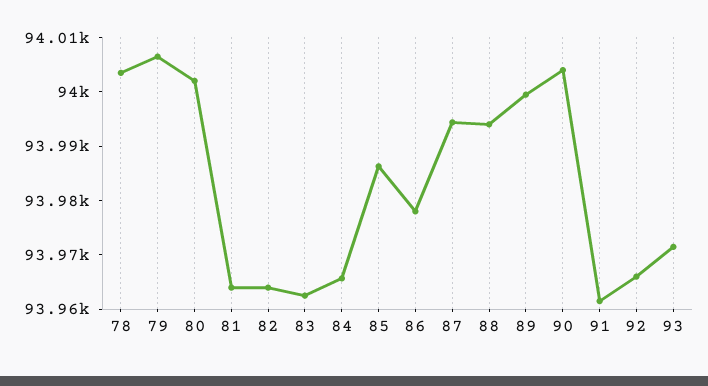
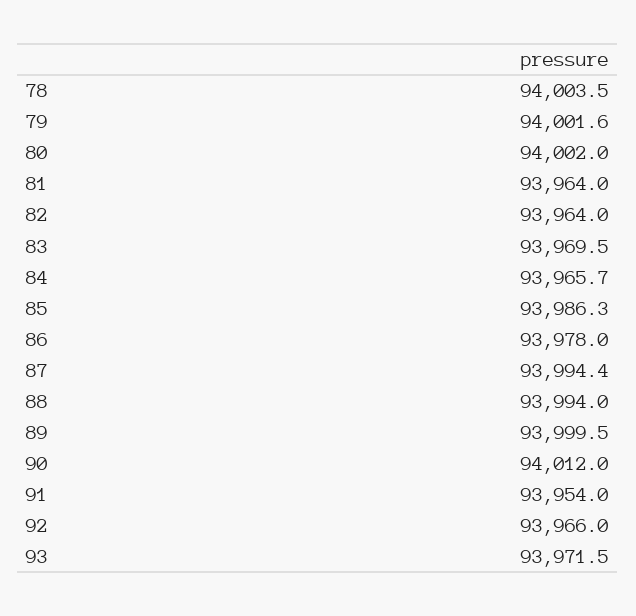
79: 94006 -> 94001.6
83: 93962 -> 93969.5
90: 94004 -> 94012
91: 93962 -> 93954

